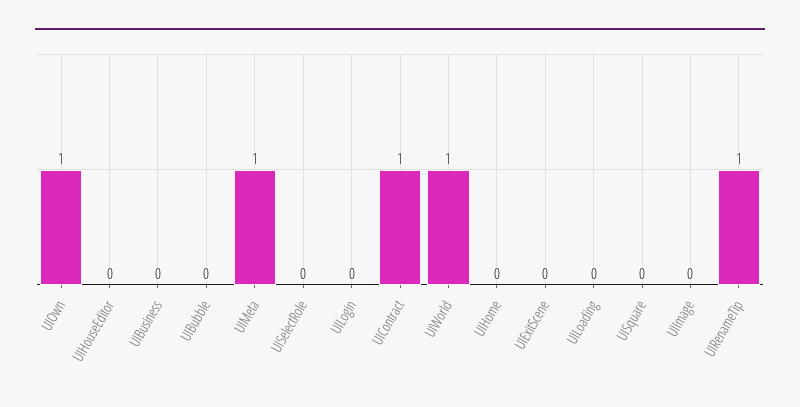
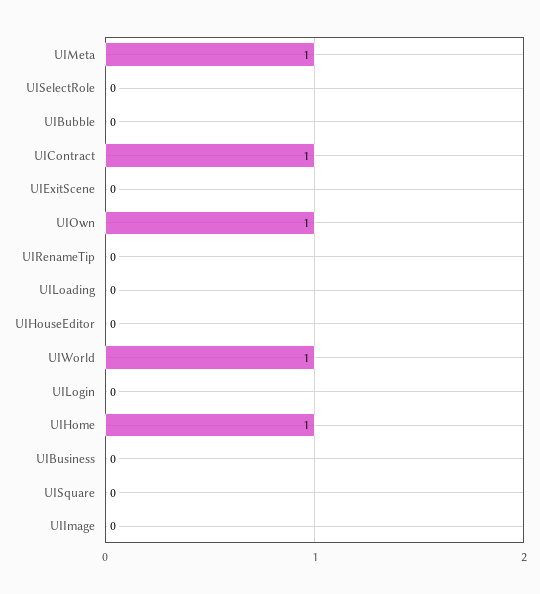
UIHome: 0 -> 1
UIRenameTip: 1 -> 0

